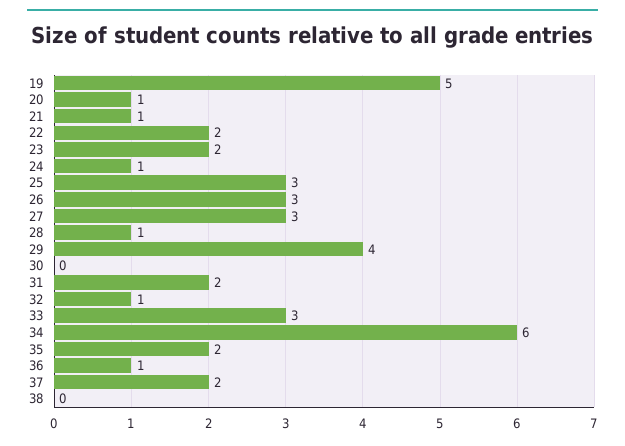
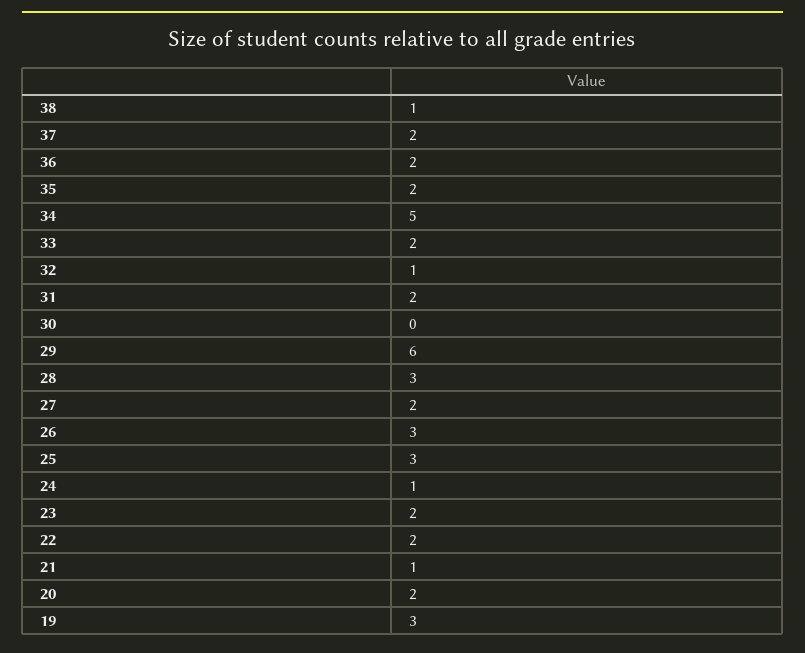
19: 5 -> 3
20: 1 -> 2
27: 3 -> 2
28: 1 -> 3
29: 4 -> 6
33: 3 -> 2
34: 6 -> 5
36: 1 -> 2
38: 0 -> 1

